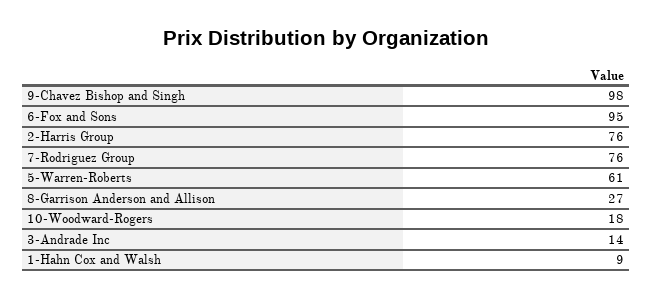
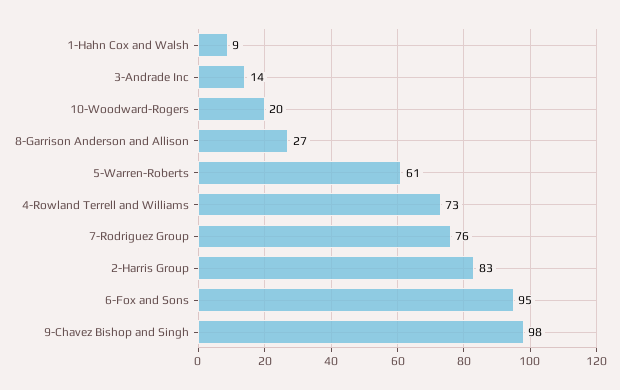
2-Harris Group: 76 -> 83
10-Woodward-Rogers: 18 -> 20
4-Rowland Terrell and Williams: none -> 73

